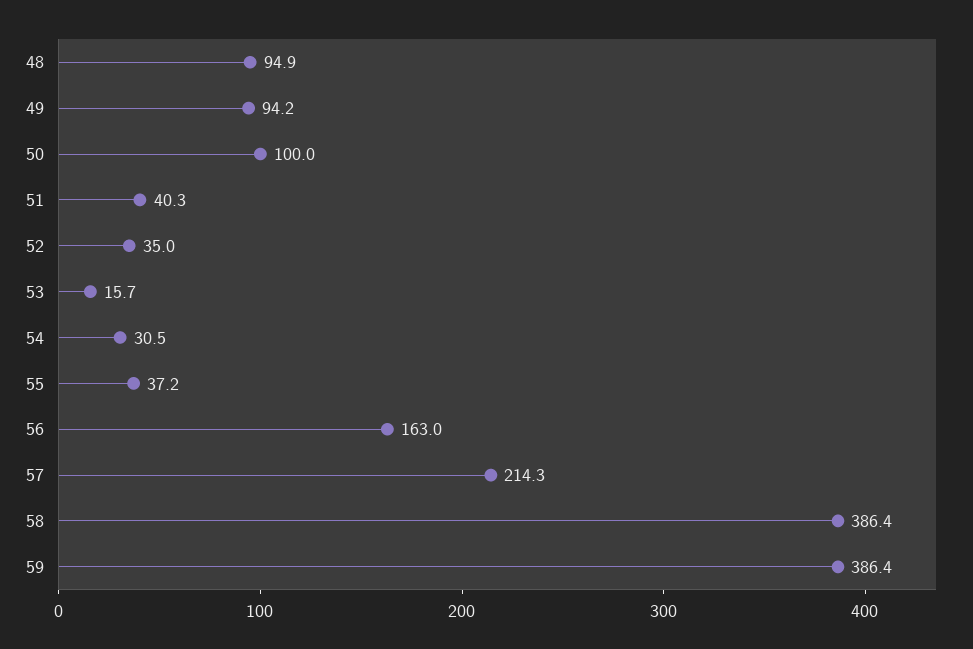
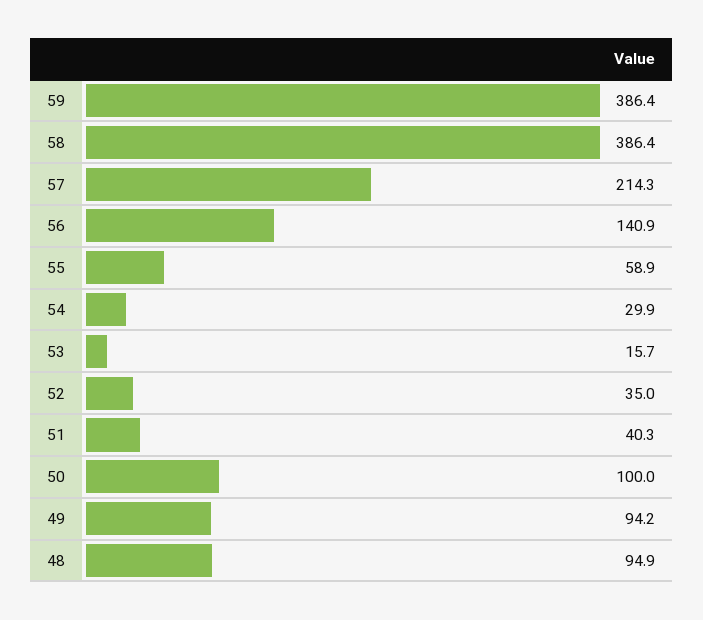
54: 30.5 -> 29.9
55: 37.2 -> 58.9
56: 163 -> 140.9

